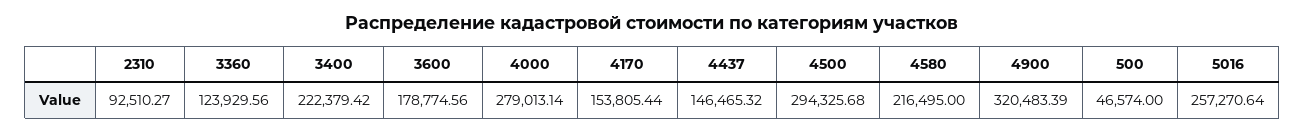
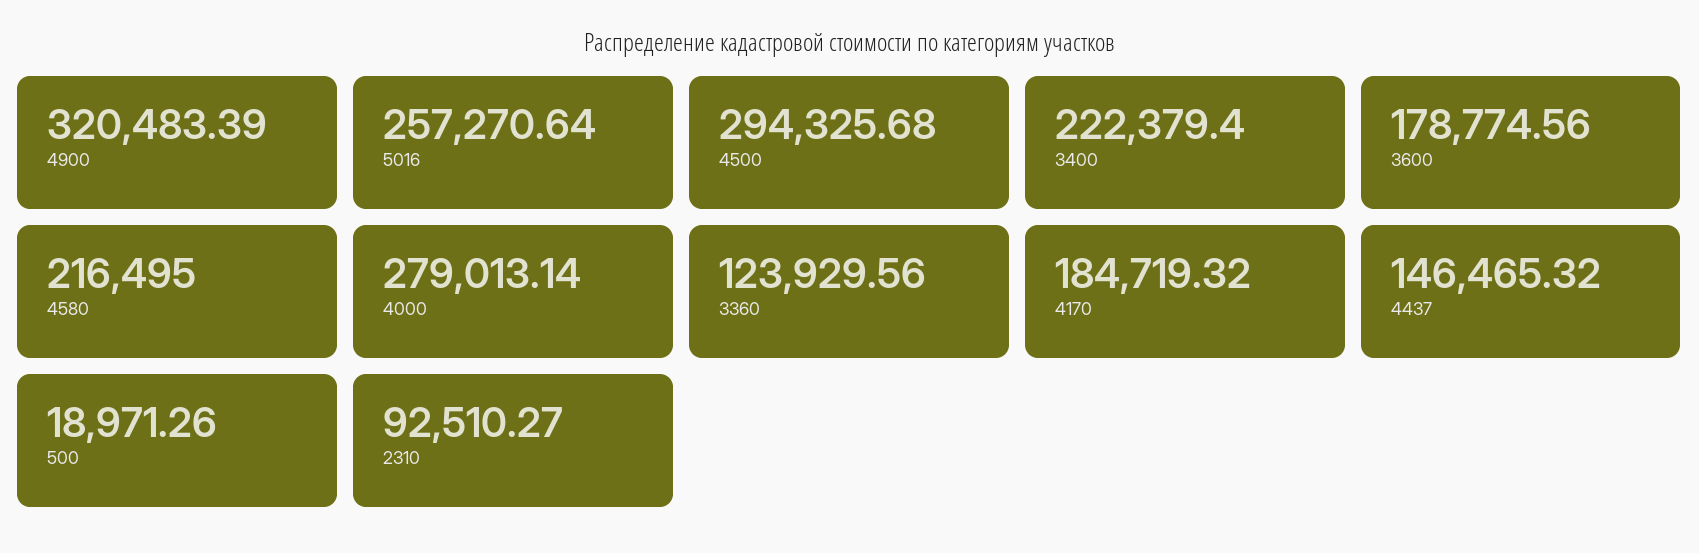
3400: 222379.42 -> 222379.4
4170: 153805.44 -> 184719.32
500: 46574 -> 18971.26

